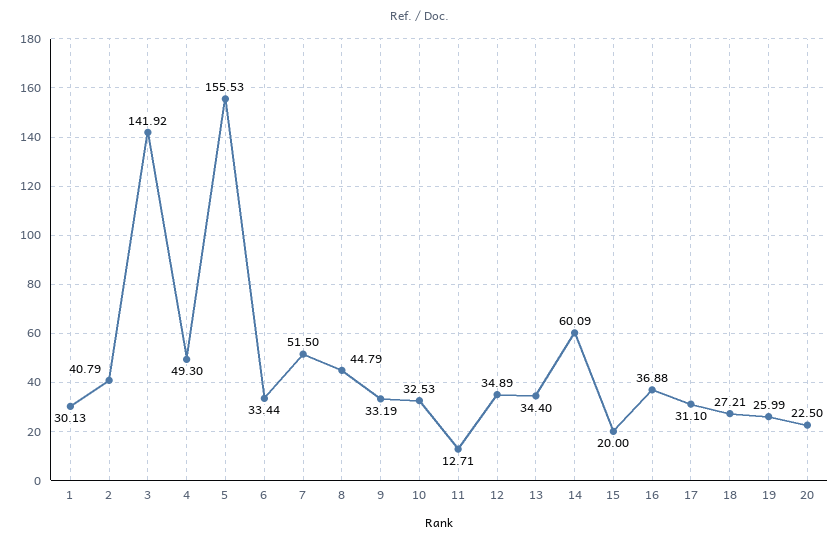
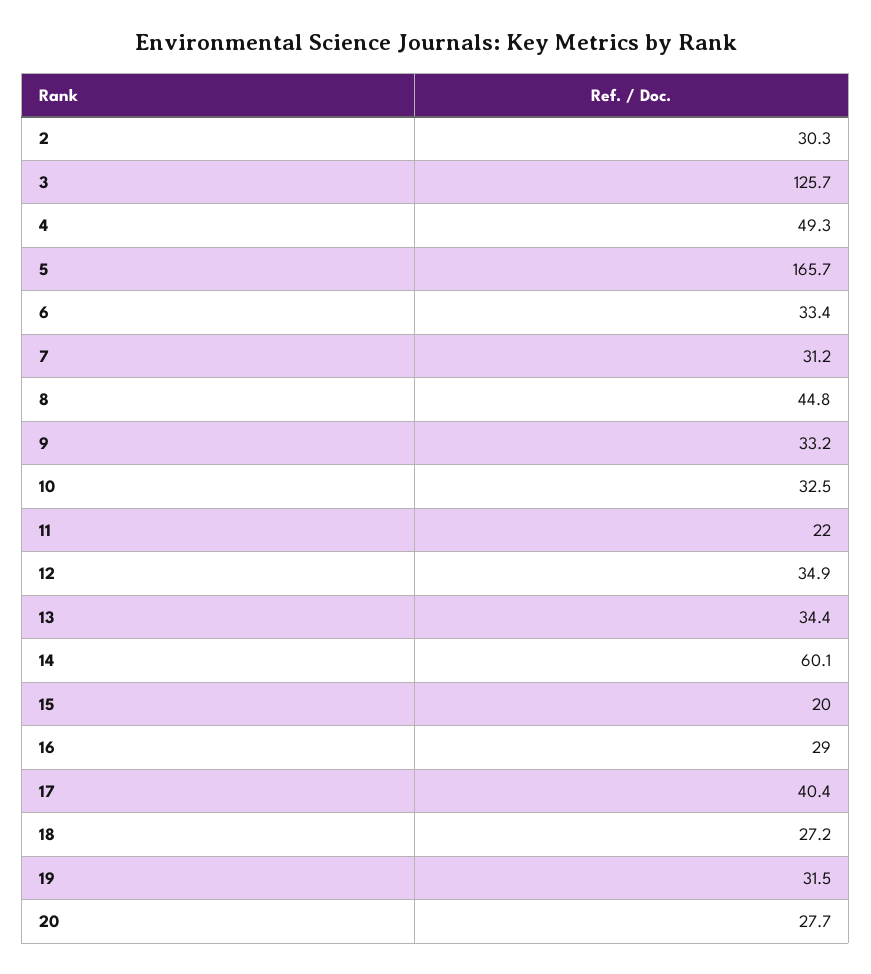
1: 30.13 -> none
2: 40.79 -> 30.3
3: 141.92 -> 125.7
5: 155.53 -> 165.7
7: 51.5 -> 31.2
11: 12.71 -> 22
16: 36.88 -> 29
17: 31.1 -> 40.4
19: 25.99 -> 31.5
20: 22.5 -> 27.7

